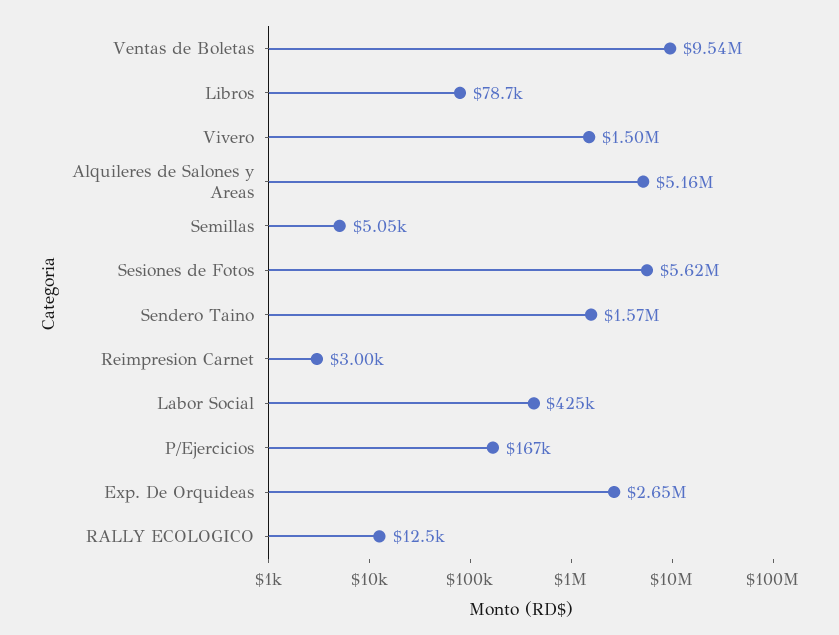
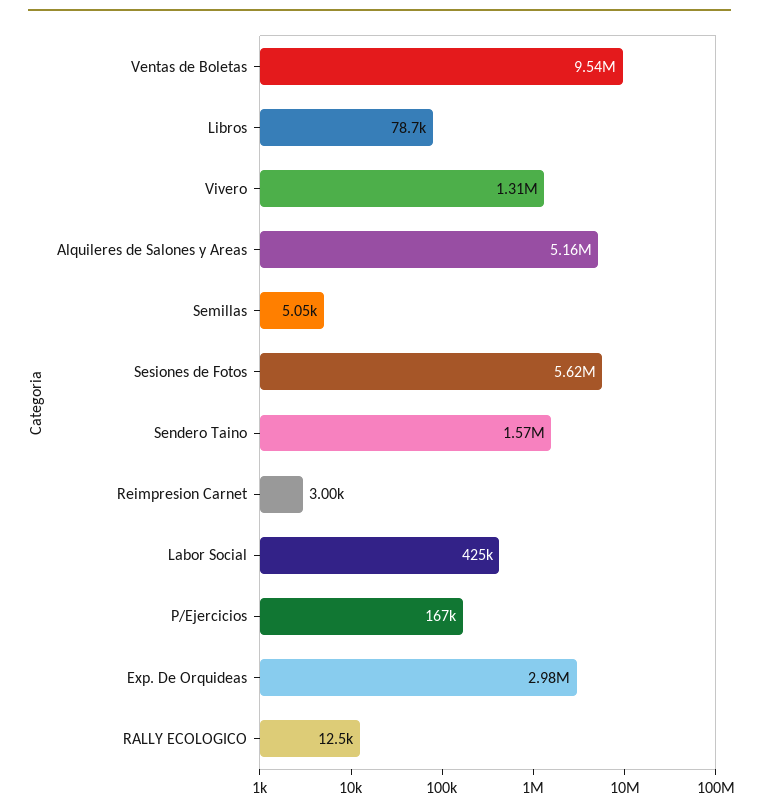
Vivero: 1500000 -> 1310000
Exp. De Orquideas: 2650000 -> 2980000

